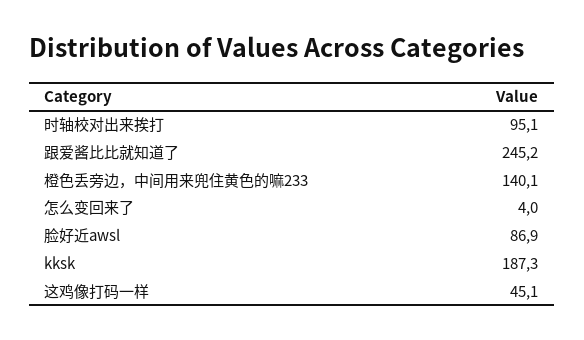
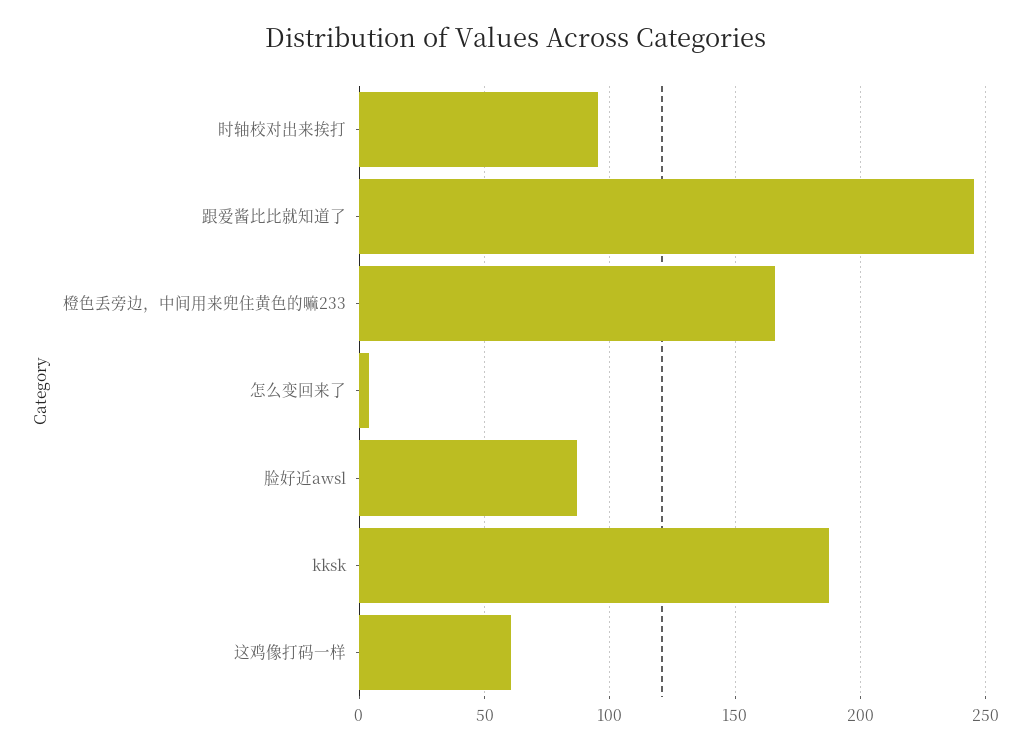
橙色丢旁边，中间用来兜住黄色的嘛233: 140.1 -> 165
这鸡像打码一样: 45.1 -> 60

